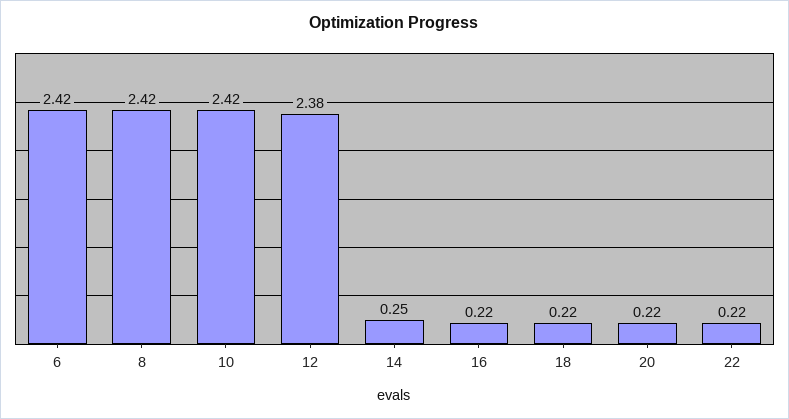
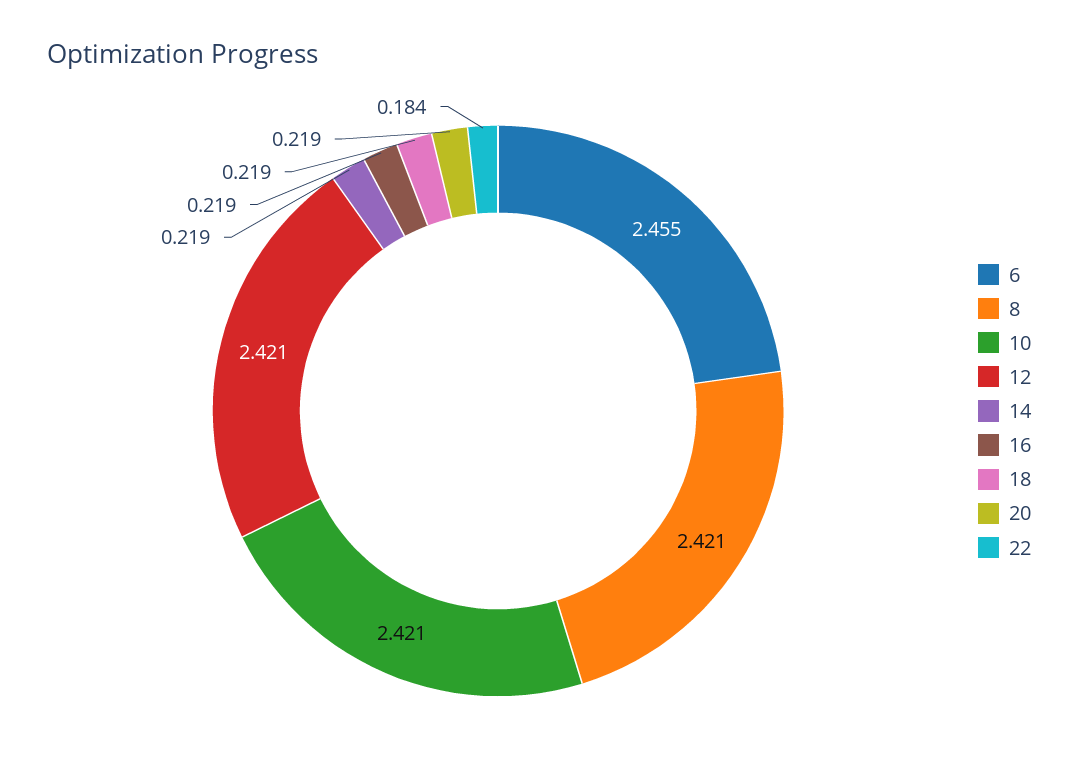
6: 2.42 -> 2.455
12: 2.38 -> 2.421
14: 0.25 -> 0.219
22: 0.22 -> 0.184

